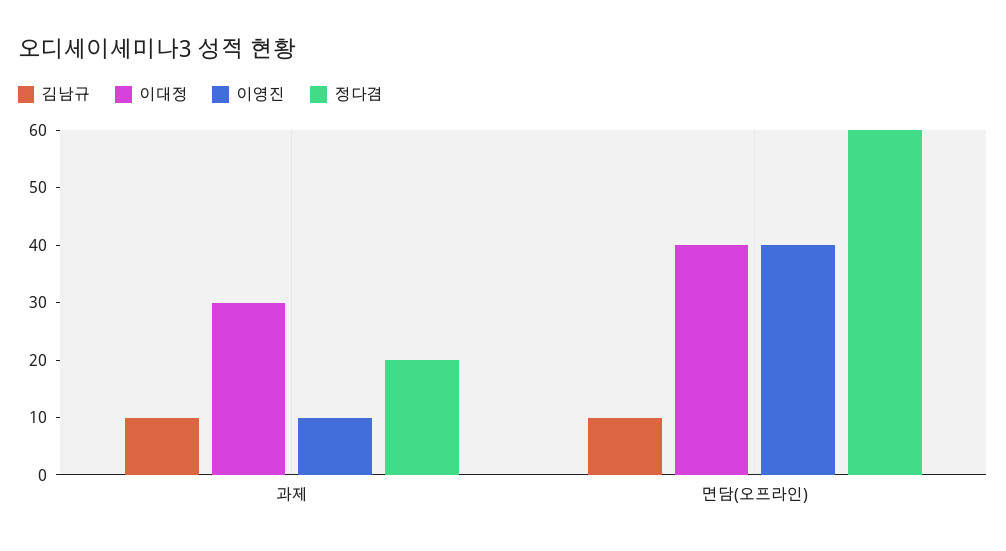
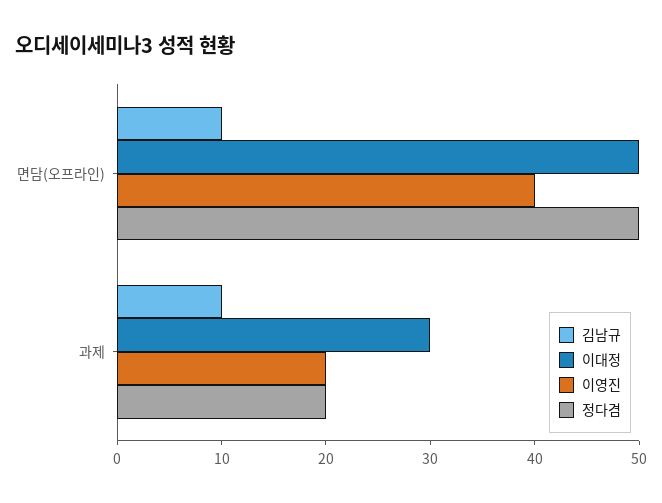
이영진, 과제: 10 -> 20
이대정, 면담(오프라인): 40 -> 50
정다겸, 면담(오프라인): 60 -> 50

